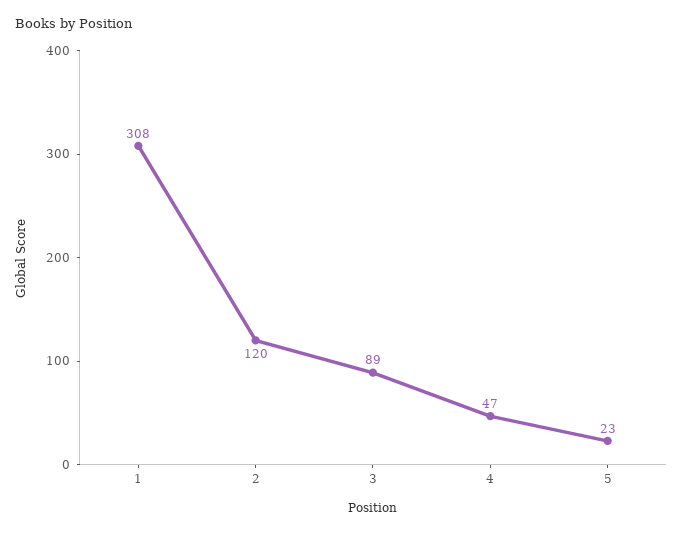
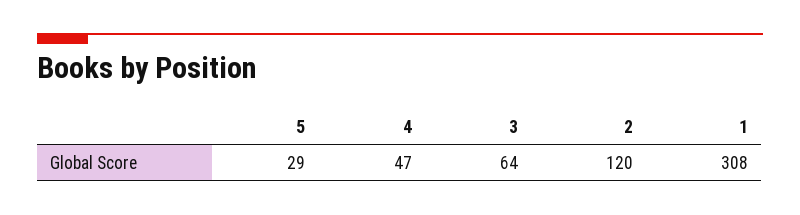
3: 89 -> 64
5: 23 -> 29

